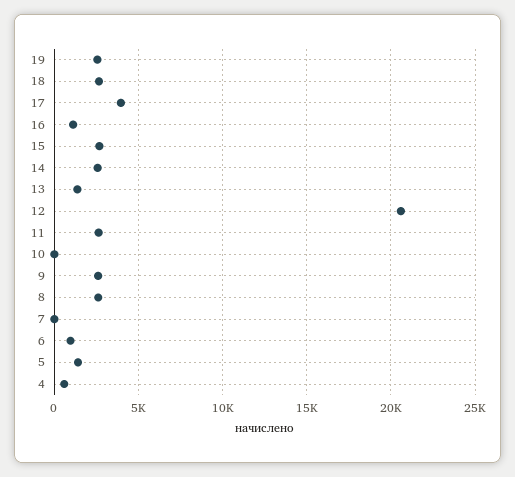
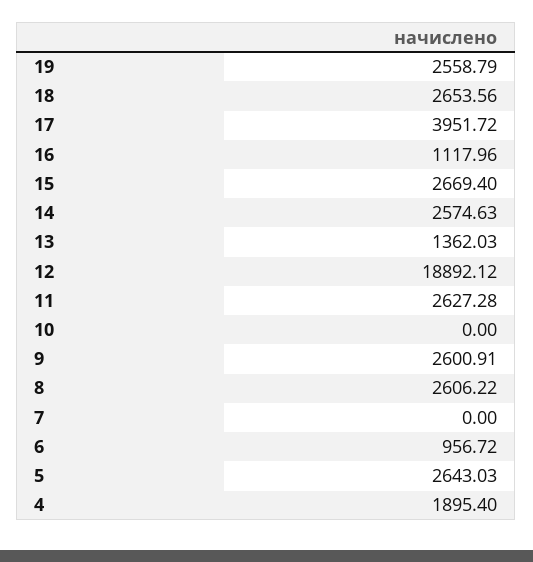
12: 20500 -> 18892.12
5: 1500 -> 2643.03
4: 500 -> 1895.4

